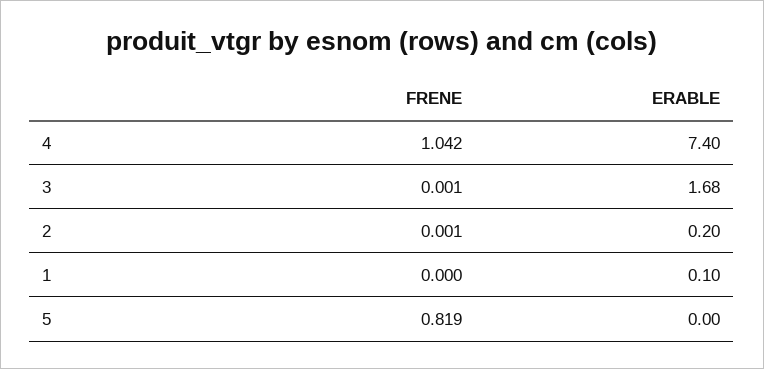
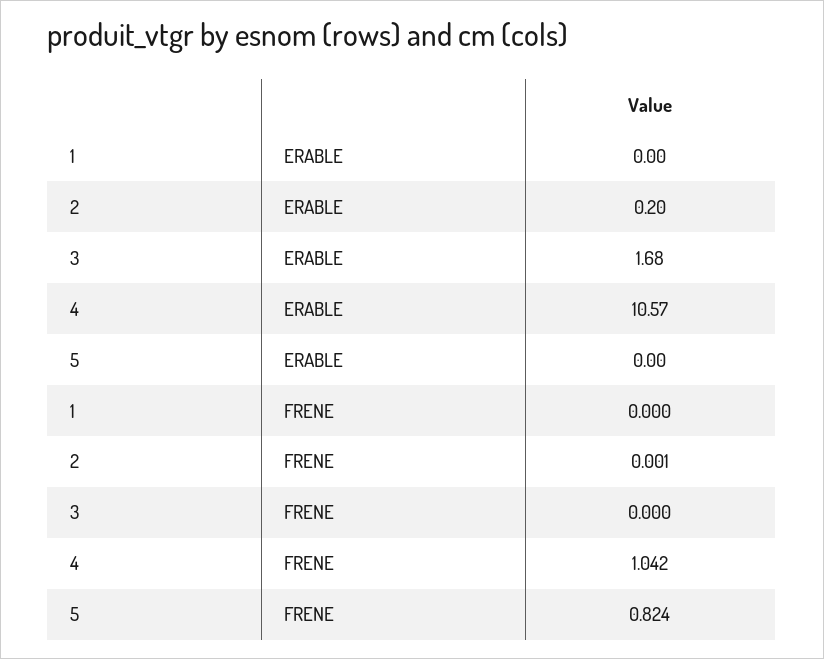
ERABLE, 4: 7.4 -> 10.57
FRENE, 3: 0.001 -> 0
ERABLE, 1: 0.1 -> 0
FRENE, 5: 0.819 -> 0.824

